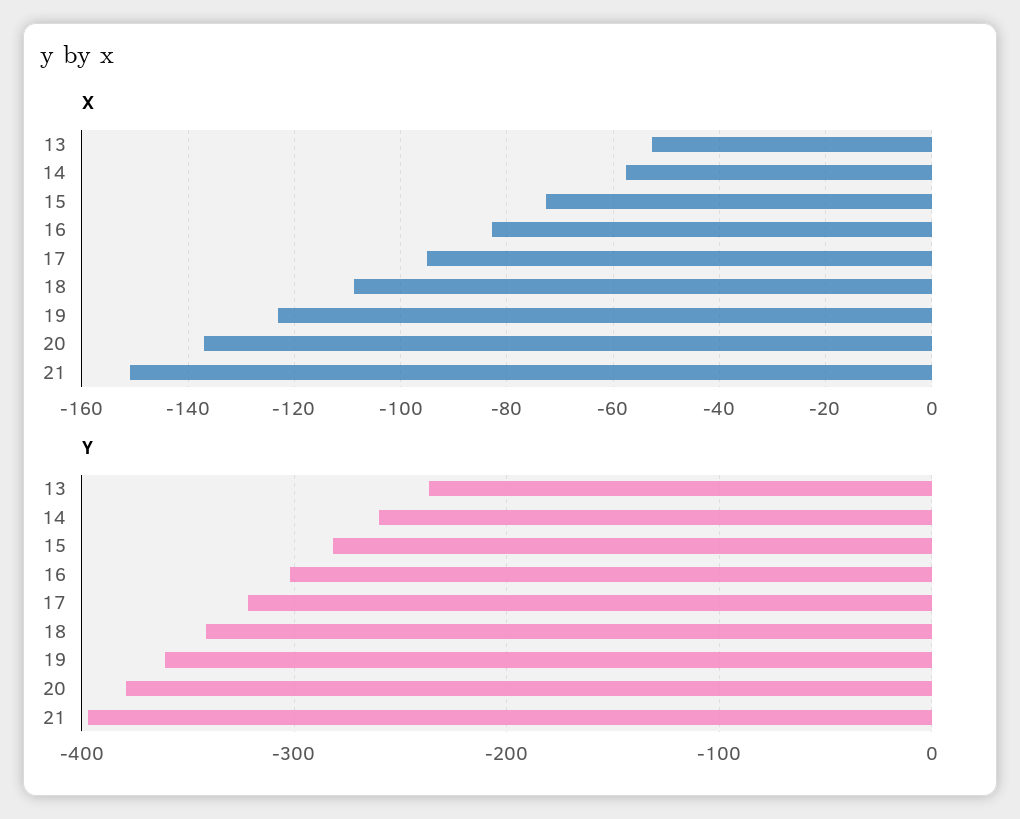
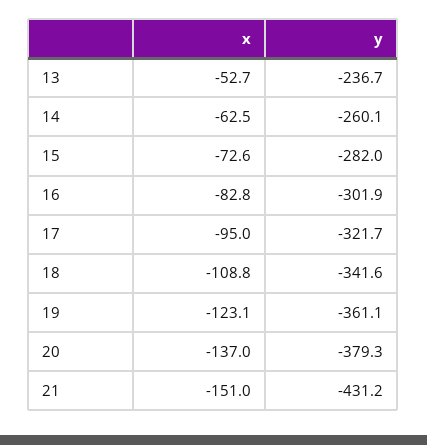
X, 14: -58 -> -62.5
Y, 21: -400 -> -431.2

